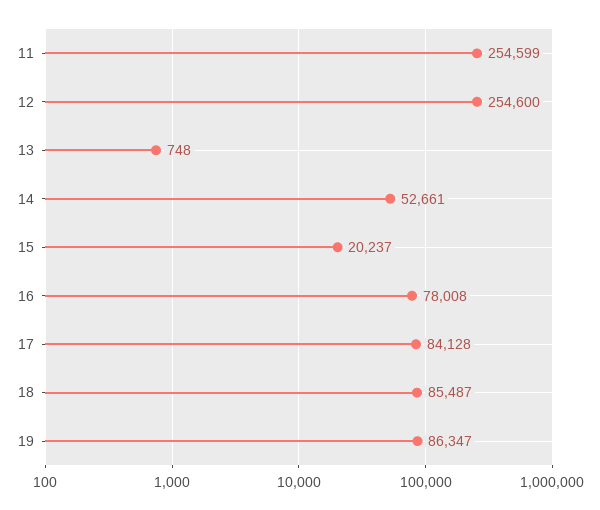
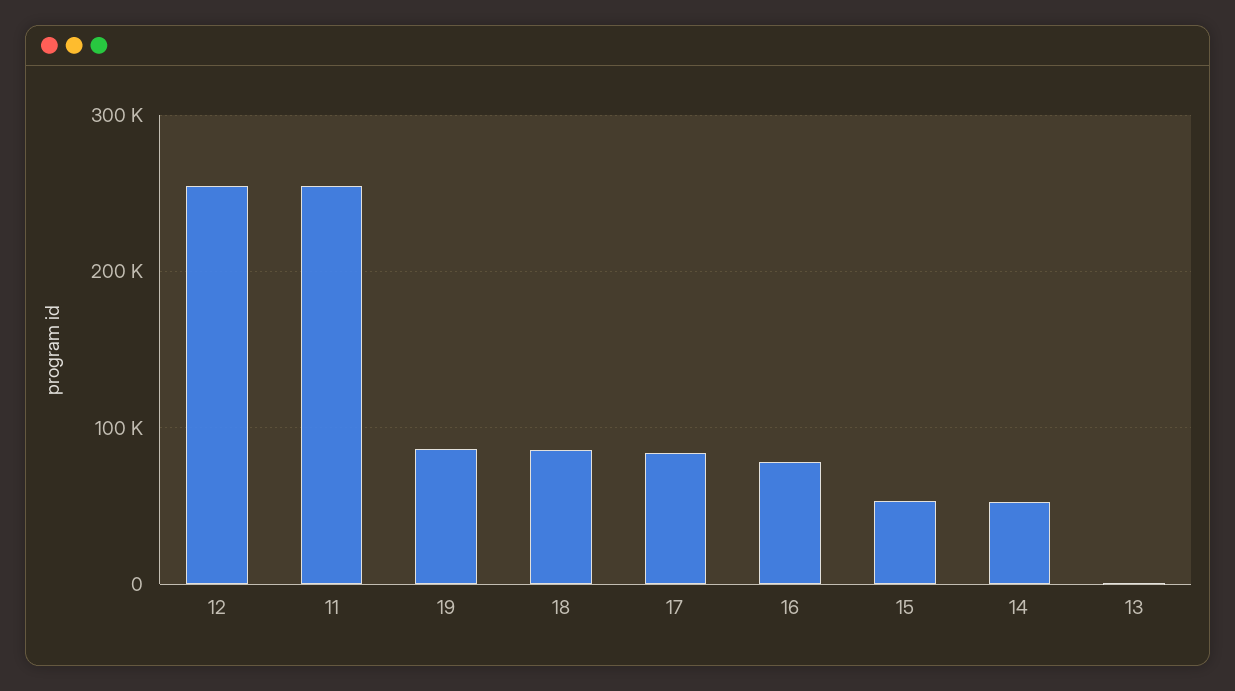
15: 20237 -> 50000

